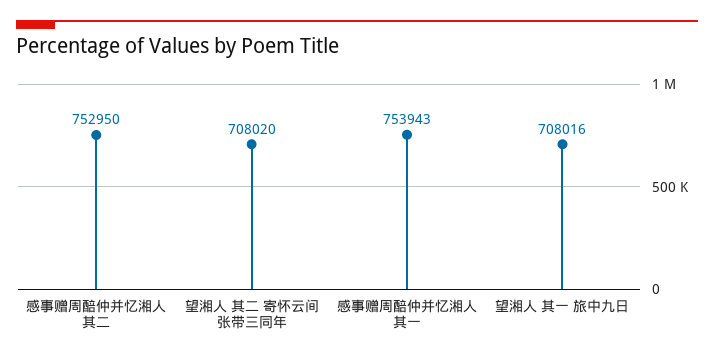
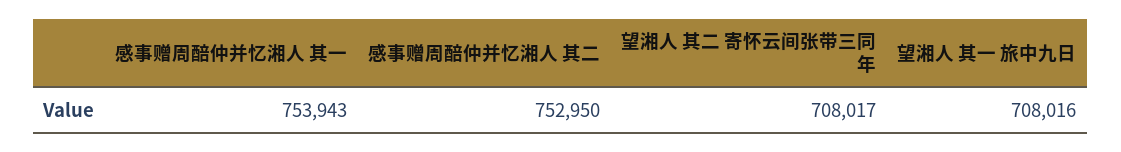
望湘人 其二 寄怀云间张带三同年: 708020 -> 708017

